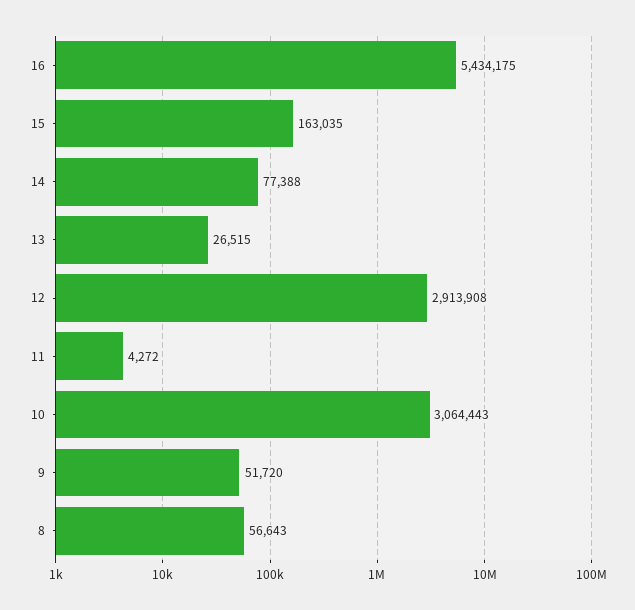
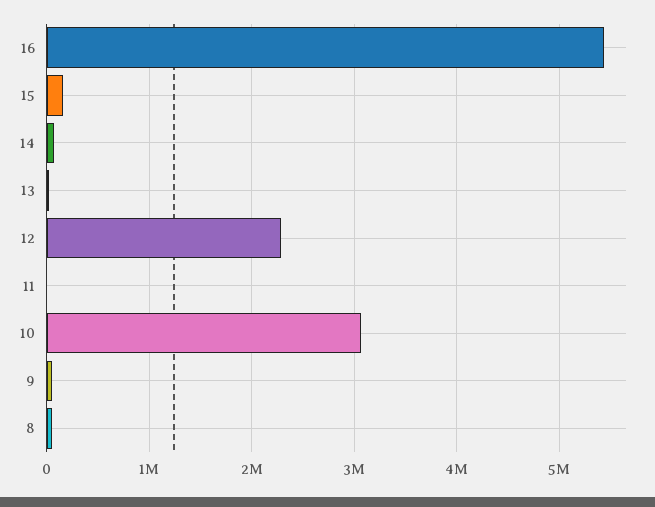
12: 2913908 -> 2300000

